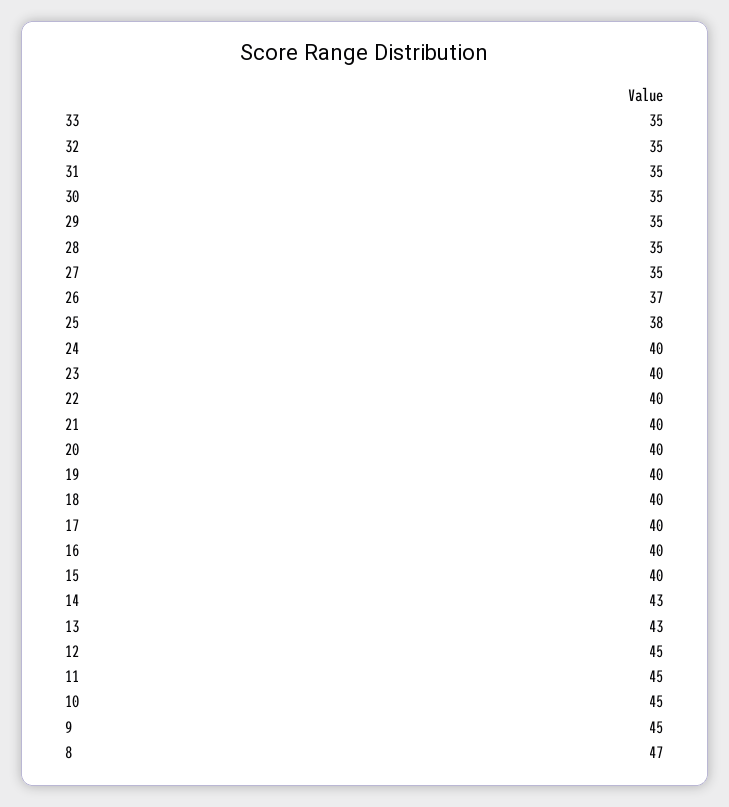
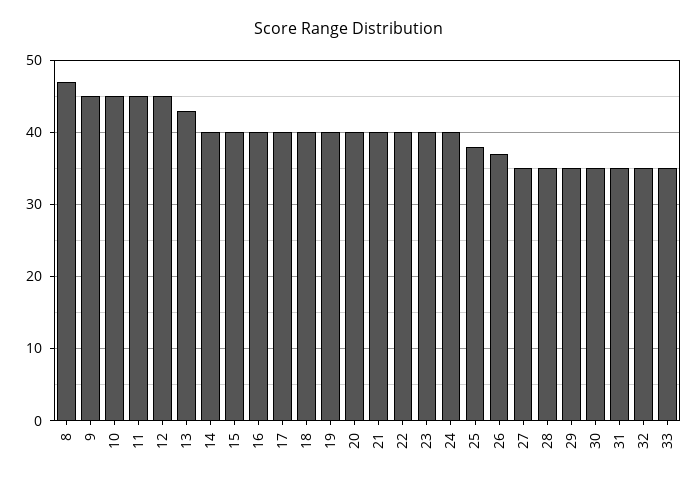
14: 43 -> 40

